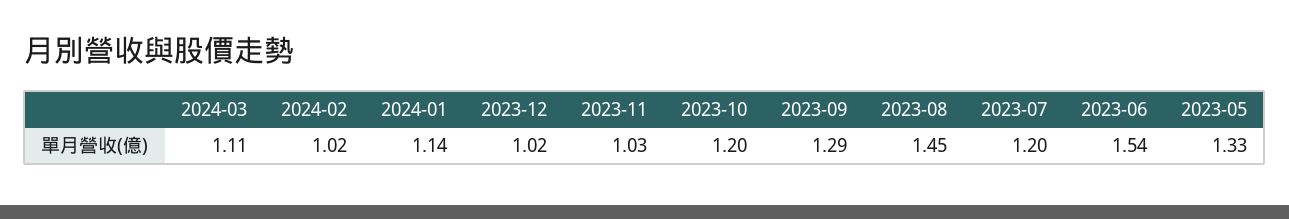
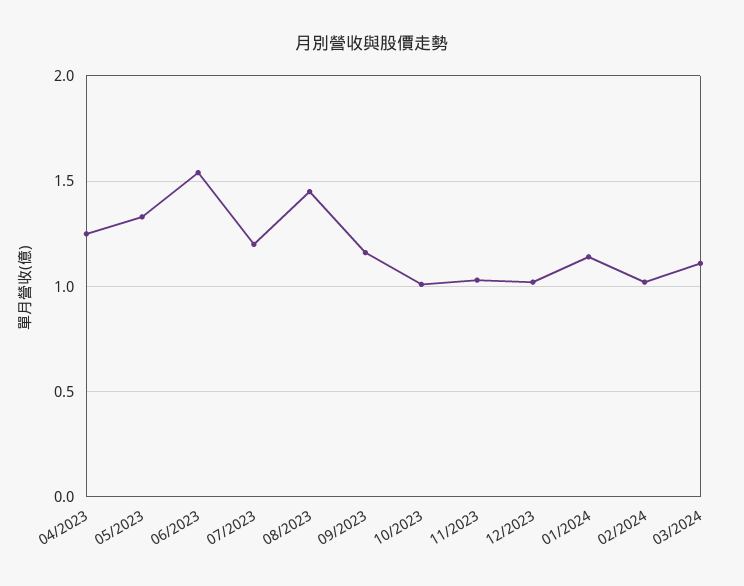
2023-10: 1.2 -> 1
2023-09: 1.29 -> 1.15
04/2023: none -> 1.25

